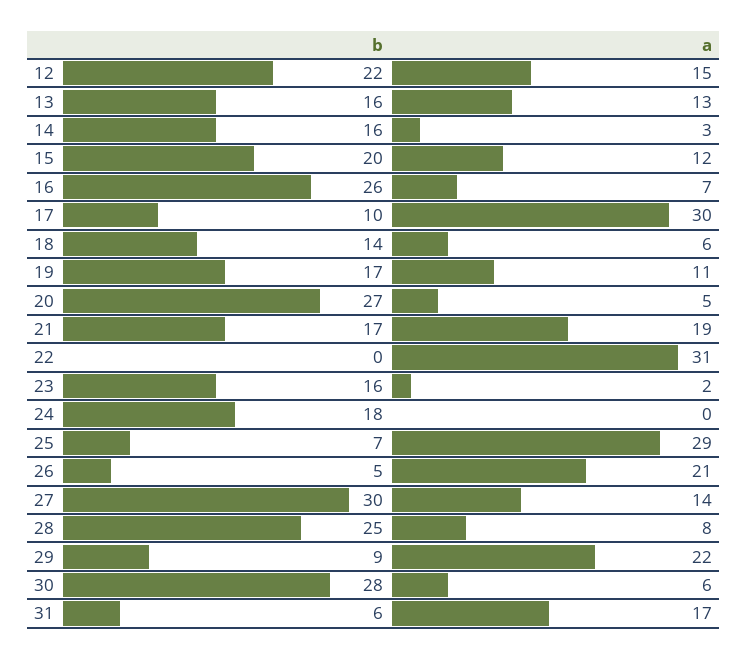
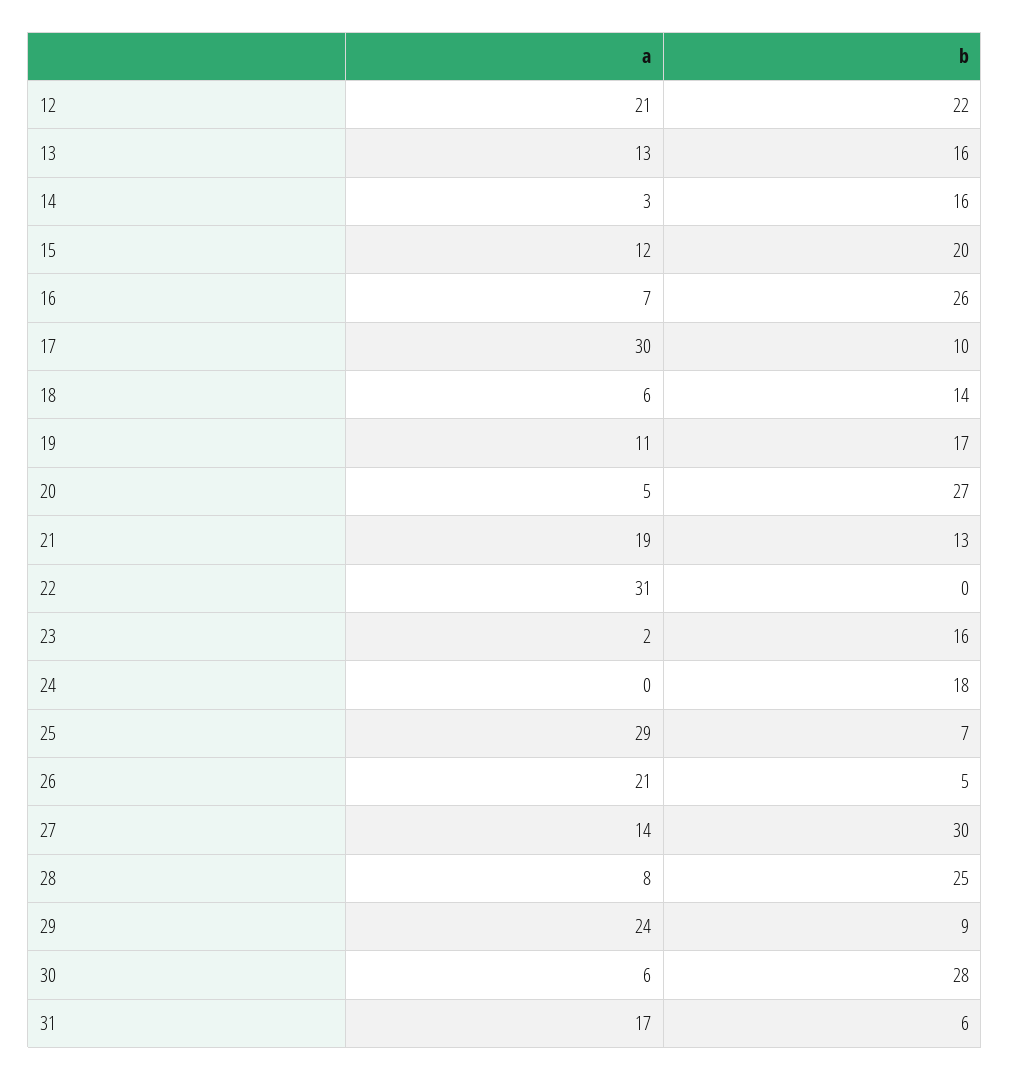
a, 12: 15 -> 21
b, 21: 17 -> 13
a, 29: 22 -> 24

